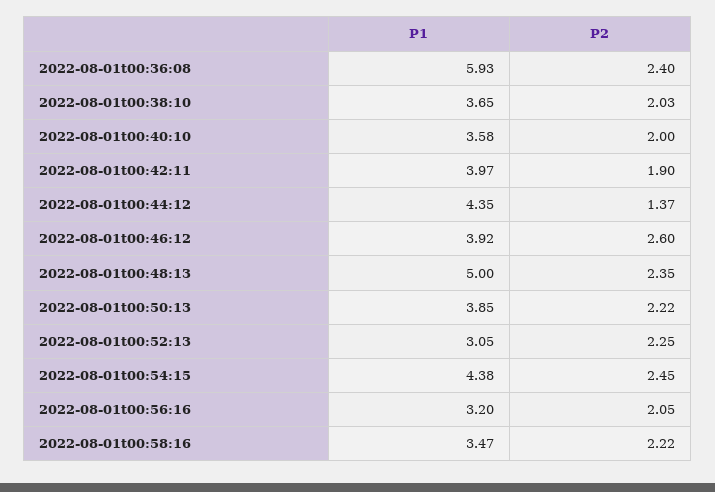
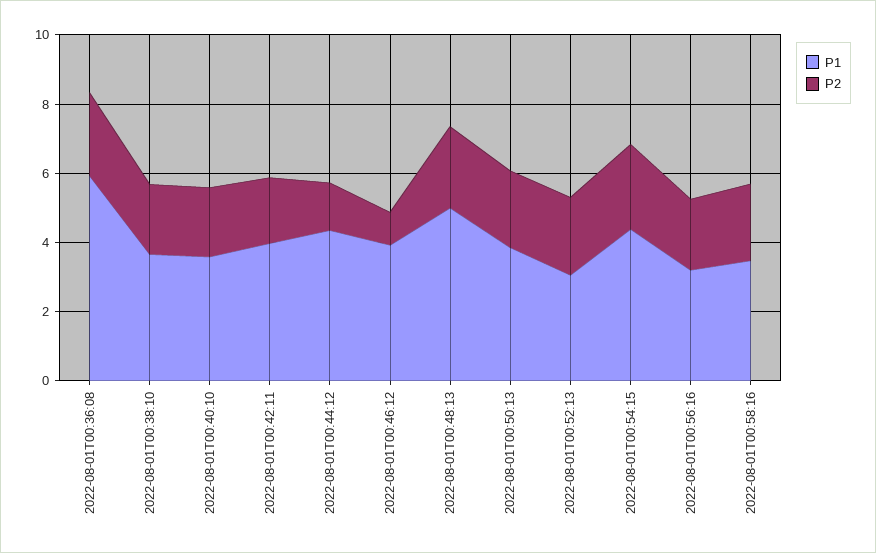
P2, 2022-08-01t00:46:12: 2.6 -> 1

